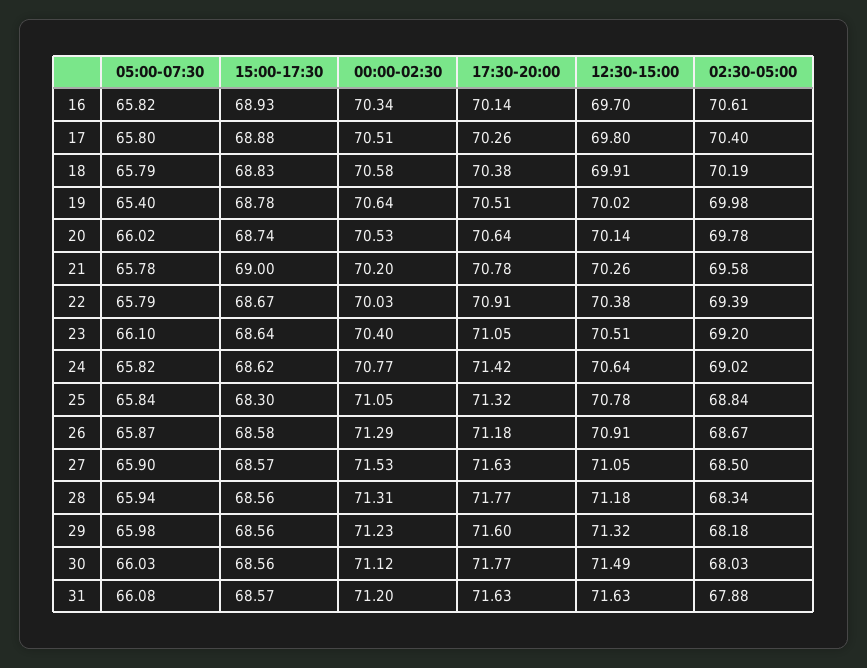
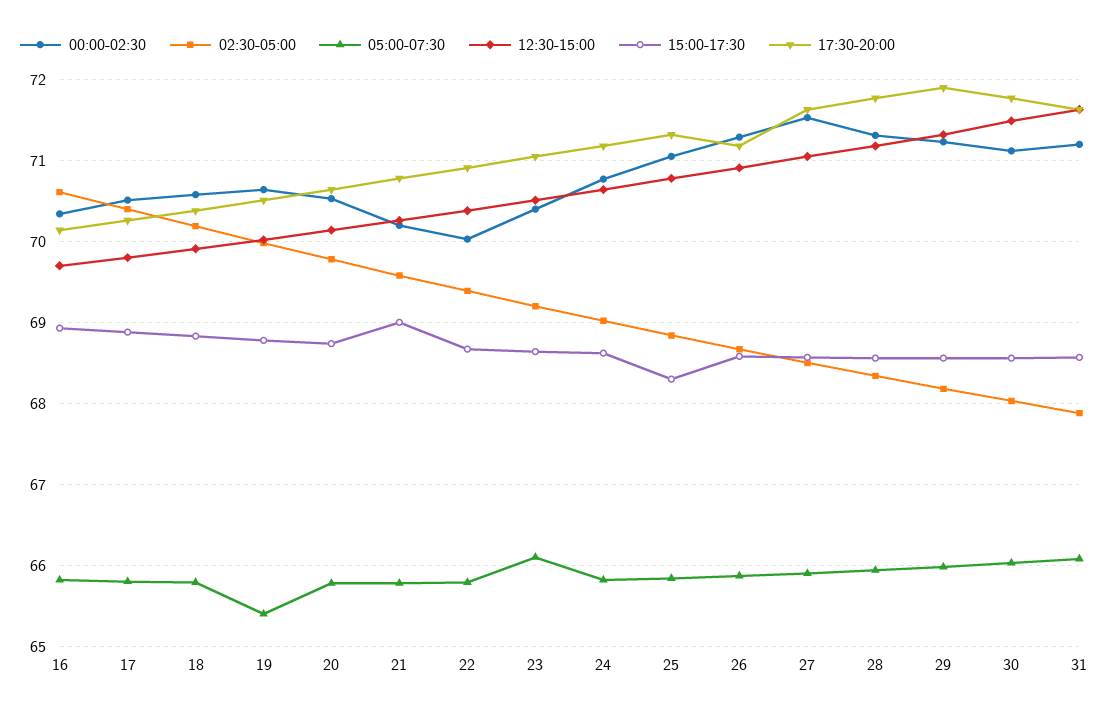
05:00-07:30, 20: 66.02 -> 65.8
17:30-20:00, 24: 71.42 -> 71.2
17:30-20:00, 29: 71.6 -> 71.9

